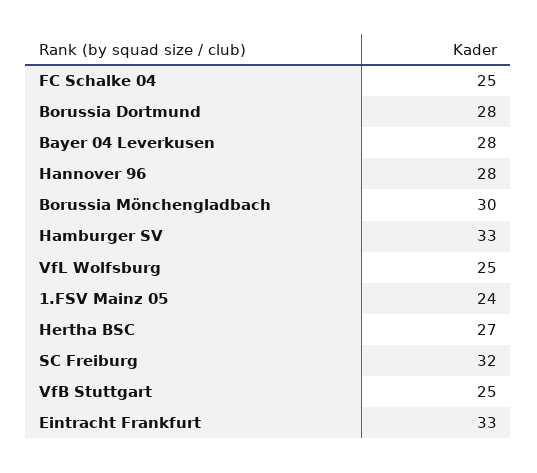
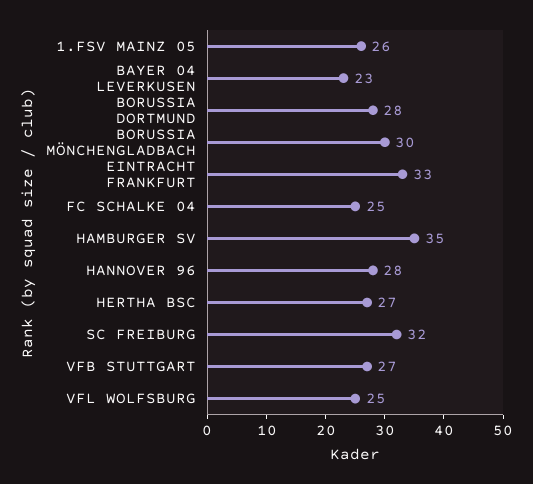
Bayer 04 Leverkusen: 28 -> 23
Hamburger SV: 33 -> 35
1.FSV Mainz 05: 24 -> 26
VfB Stuttgart: 25 -> 27

